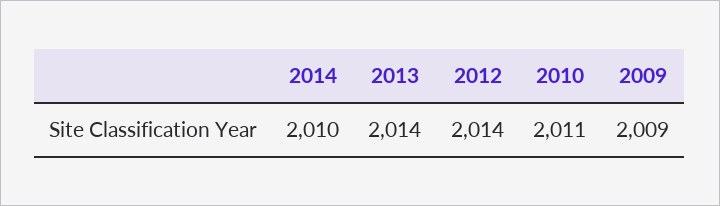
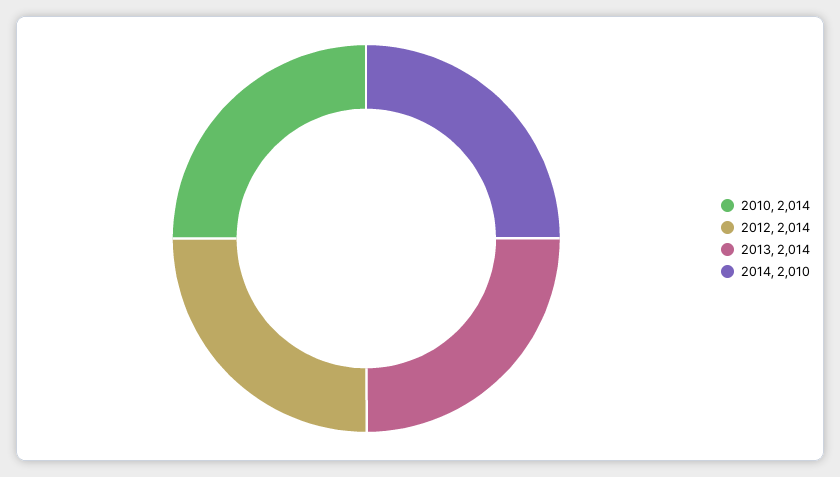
2010: 2011 -> 2014
2009: 2009 -> none

